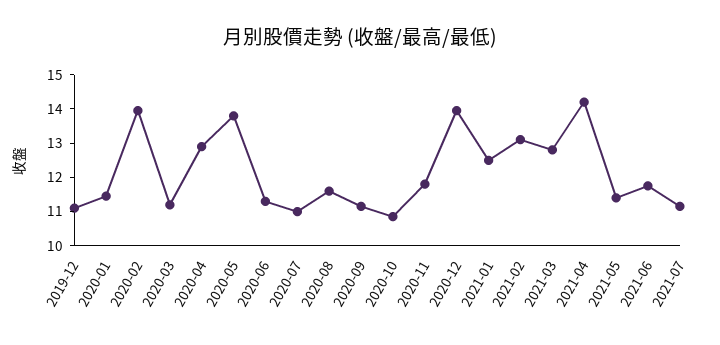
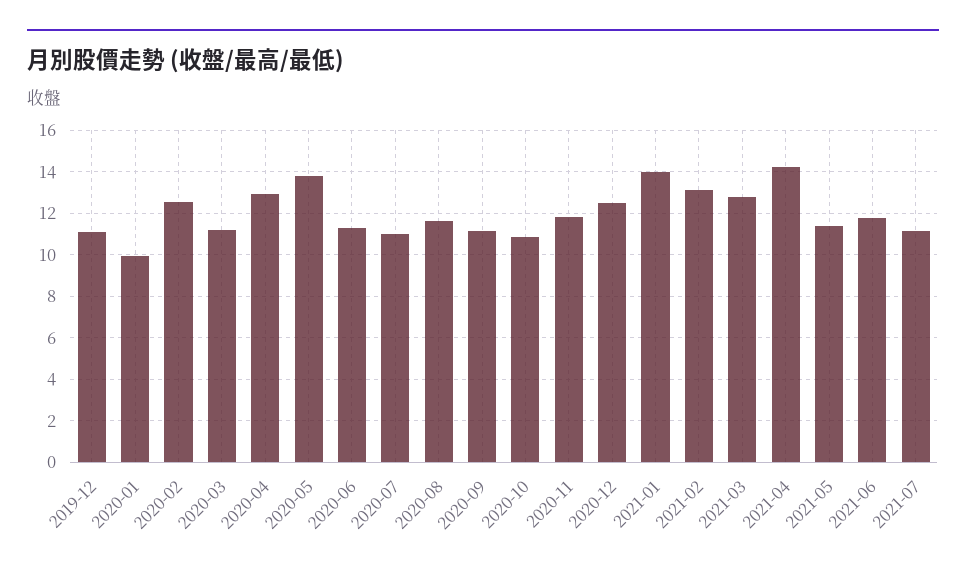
2020-01: 11.5 -> 10
2020-02: 14 -> 12.5
2020-12: 14 -> 12.5
2021-01: 12.5 -> 14

